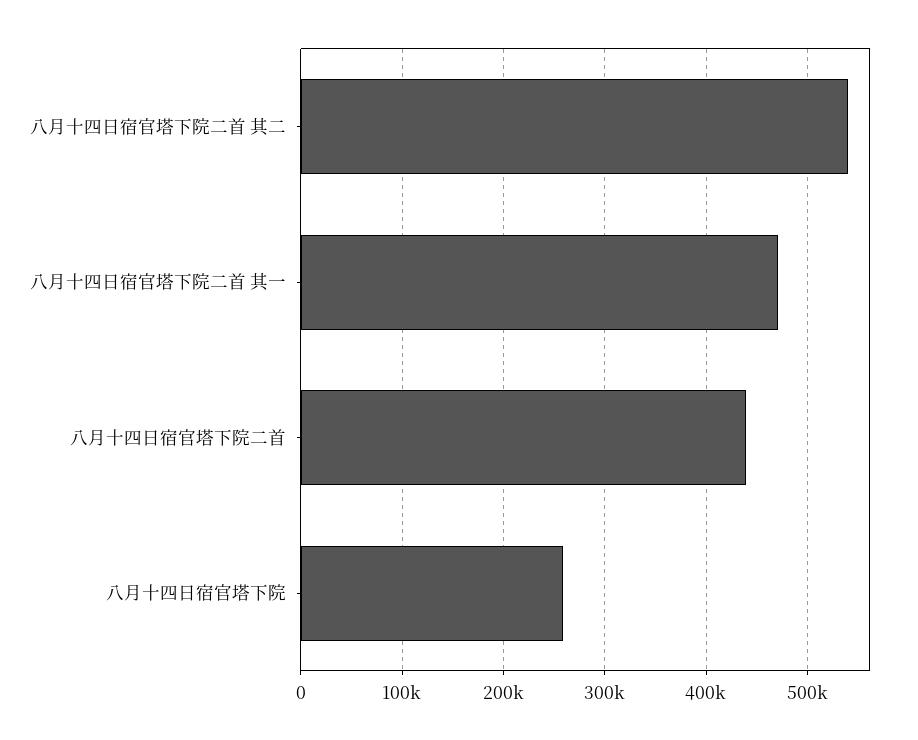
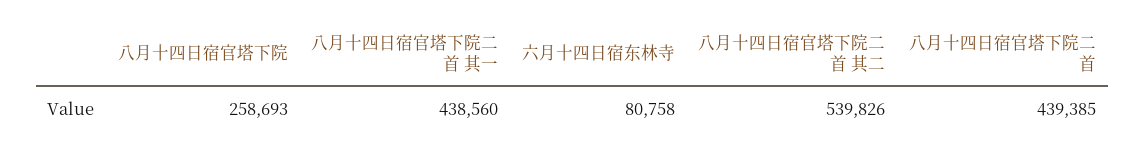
八月十四日宿官塔下院二首 其一: 470000 -> 438560
六月十四日宿东林寺: none -> 80758

